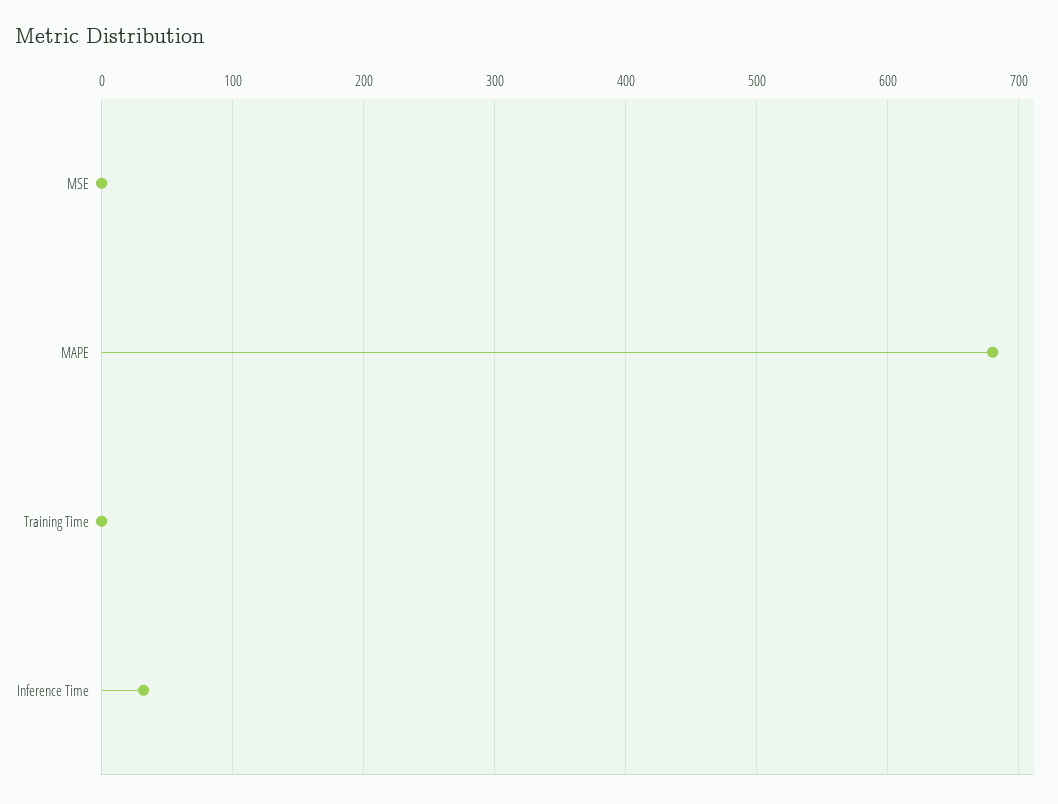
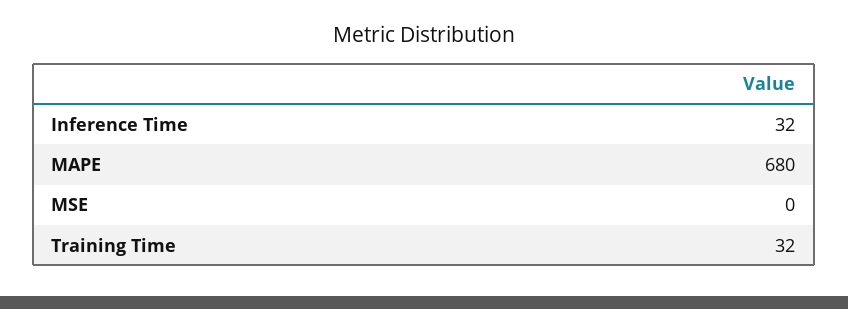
Training Time: 0 -> 32

